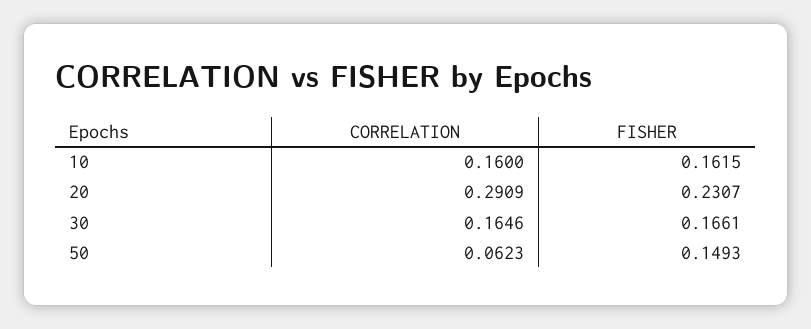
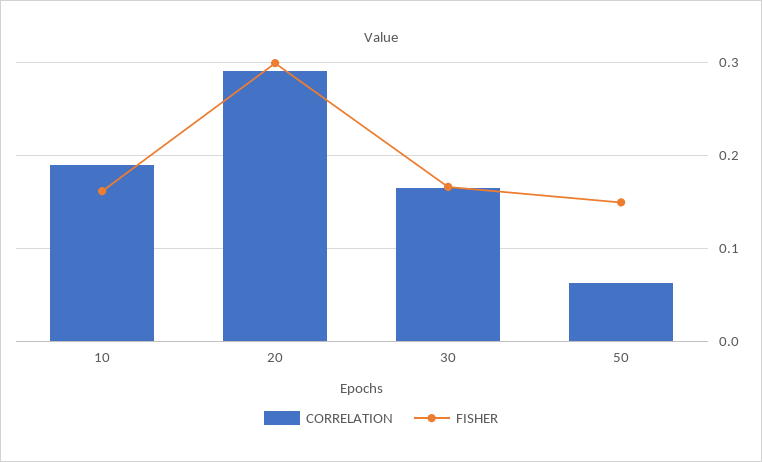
CORRELATION, 10: 0.16 -> 0.19
FISHER, 20: 0.2307 -> 0.3

